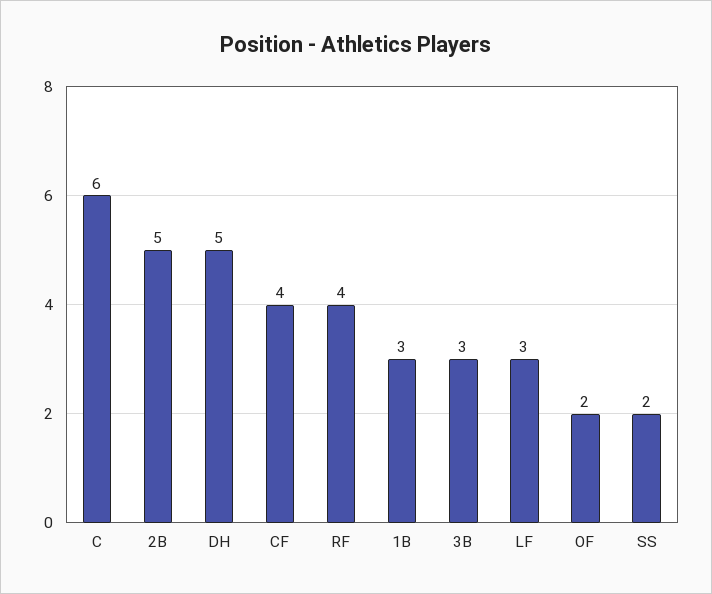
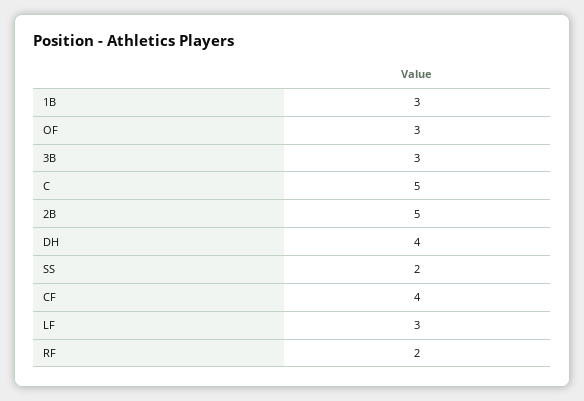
C: 6 -> 5
DH: 5 -> 4
RF: 4 -> 2
OF: 2 -> 3

